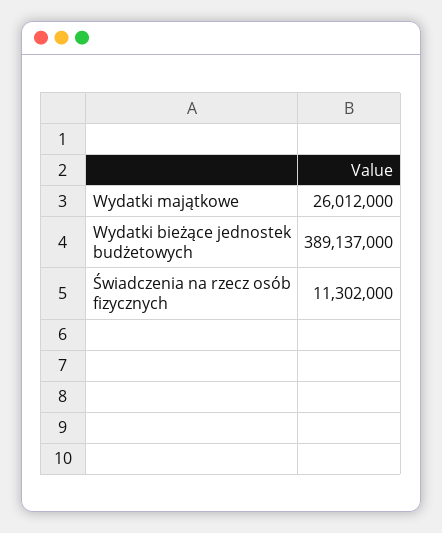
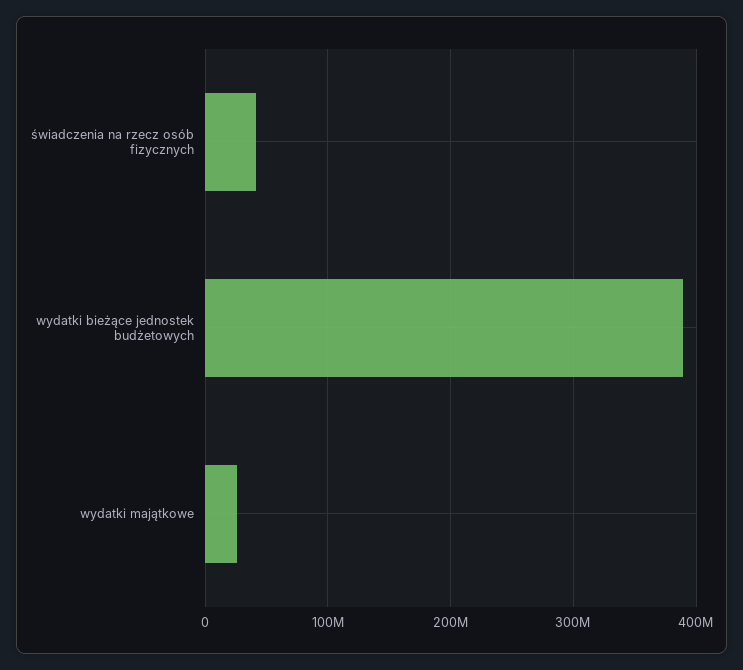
Świadczenia na rzecz osób fizycznych: 11302000 -> 40000000

